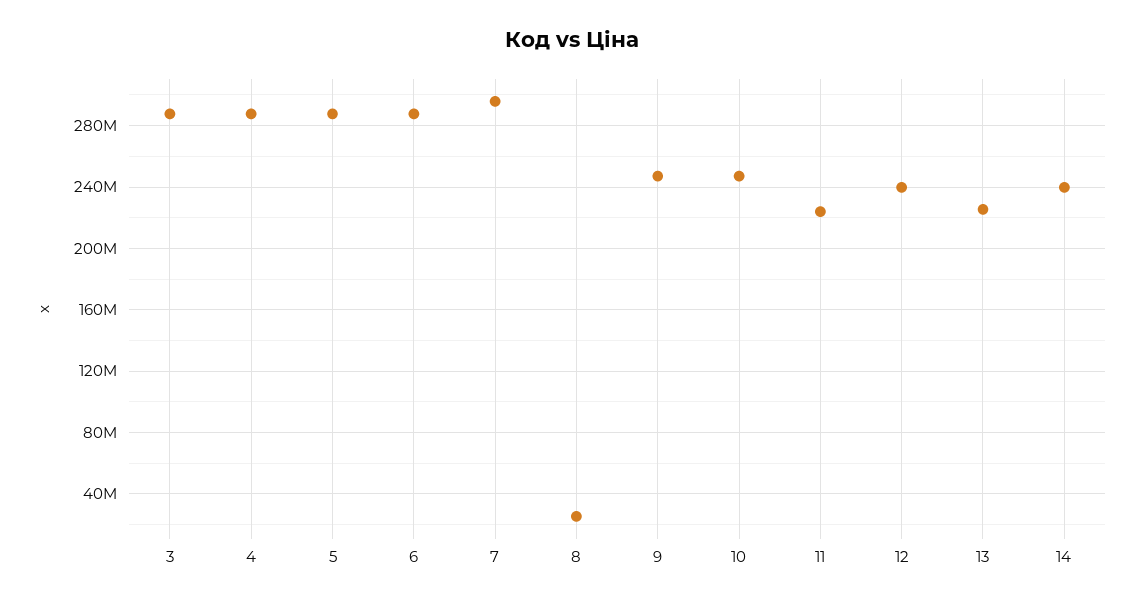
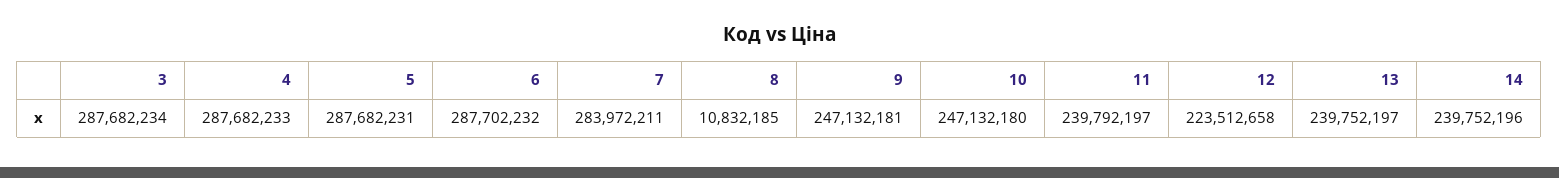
7: 295000000 -> 283972211
8: 25000000 -> 10832185
11: 225000000 -> 239792197
12: 240000000 -> 223512658
13: 225000000 -> 239752197

